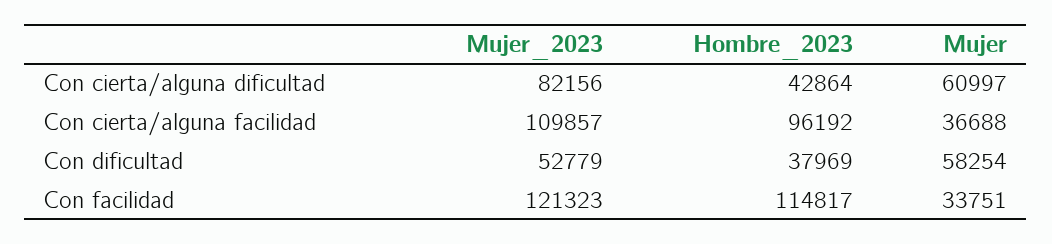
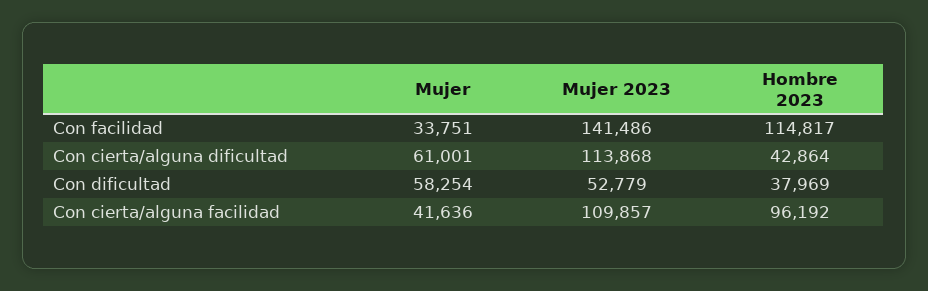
Mujer_2023, Con cierta/alguna dificultad: 82156 -> 113868
Mujer, Con cierta/alguna dificultad: 60997 -> 61001
Mujer, Con cierta/alguna facilidad: 36688 -> 41636
Mujer_2023, Con facilidad: 121323 -> 141486

